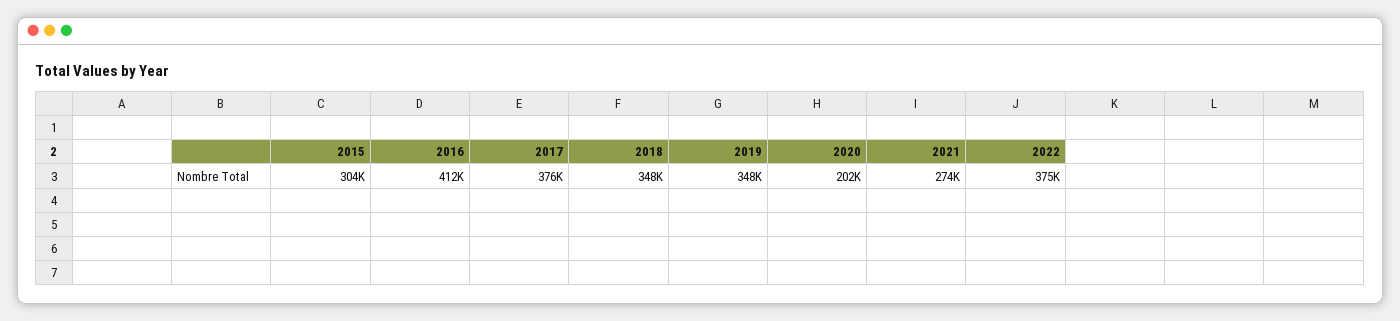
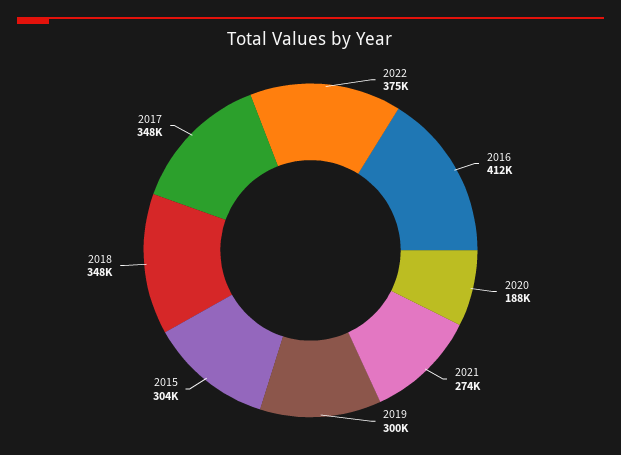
2017: 376000 -> 348000
2019: 348000 -> 300000
2020: 202000 -> 188000

